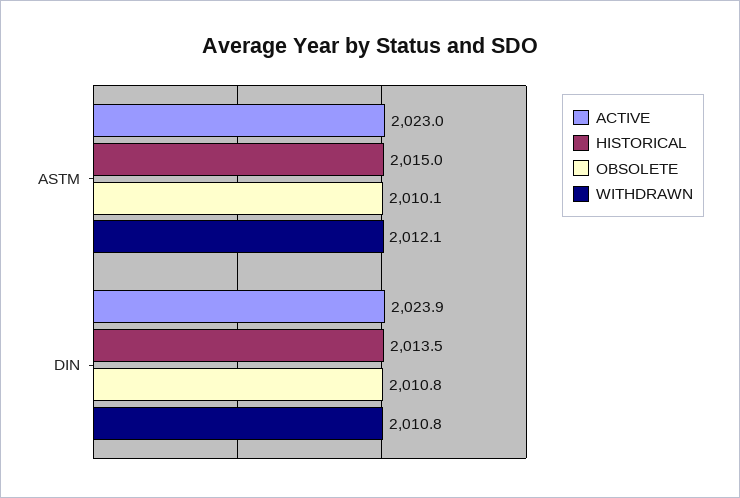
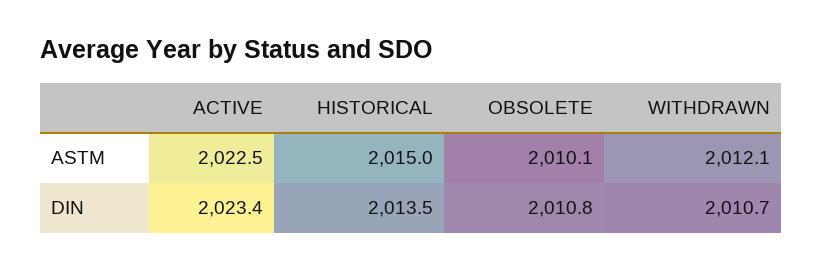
ACTIVE, ASTM: 2023 -> 2022.5
ACTIVE, DIN: 2023.9 -> 2023.4
WITHDRAWN, DIN: 2010.8 -> 2010.7

